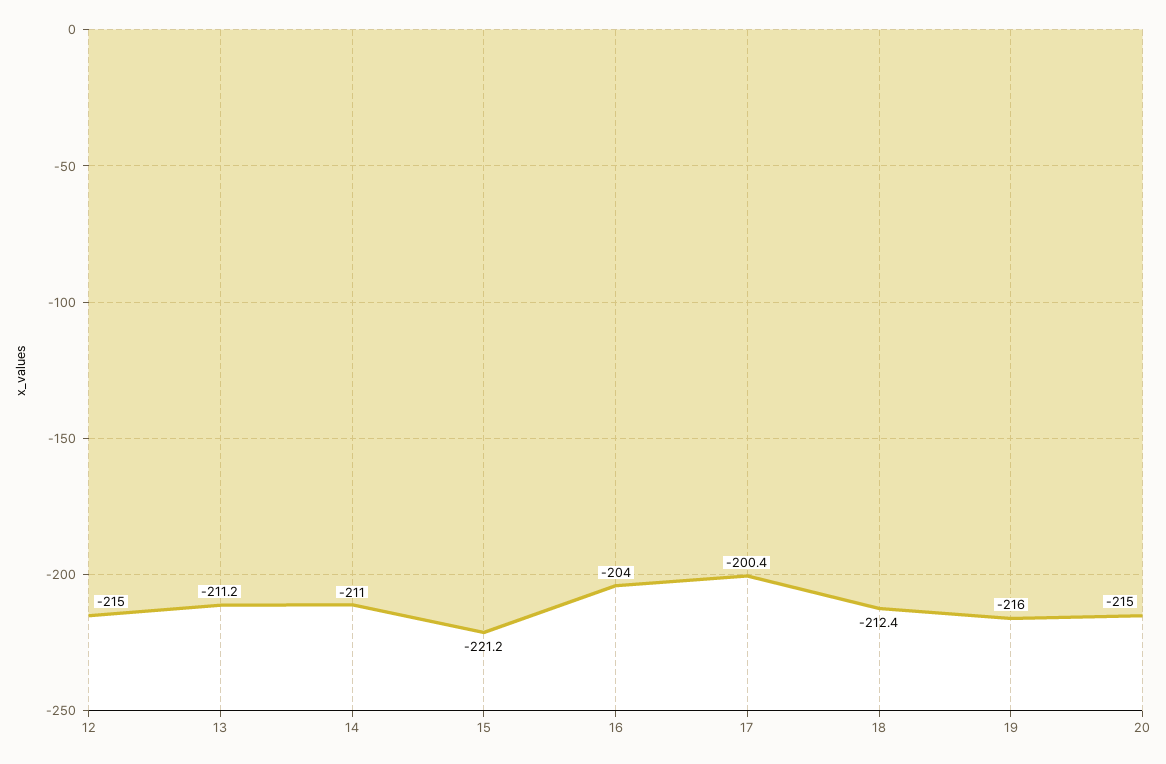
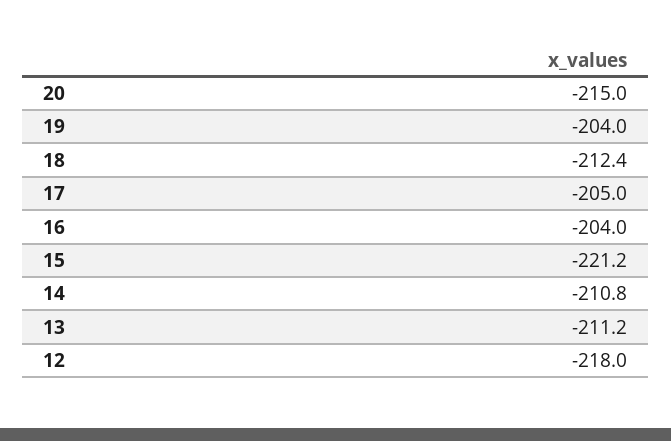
12: -215 -> -218
14: -211 -> -210.8
17: -200.4 -> -205
19: -216 -> -204

